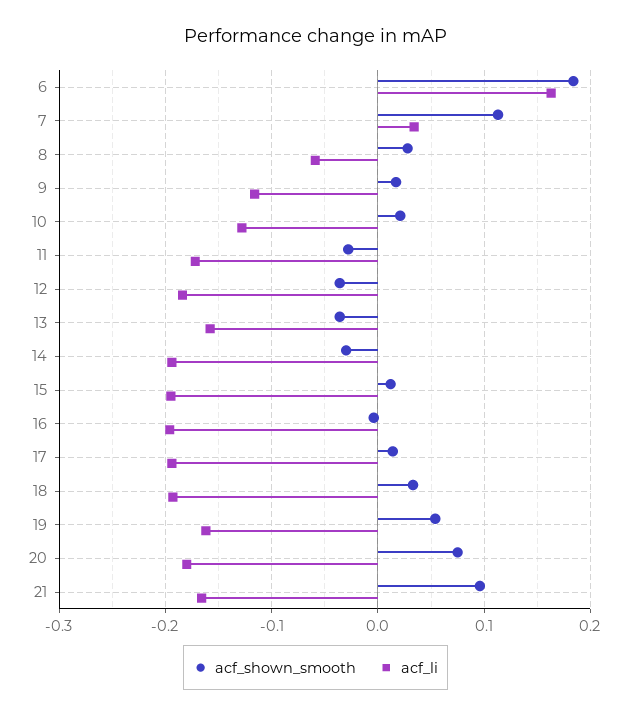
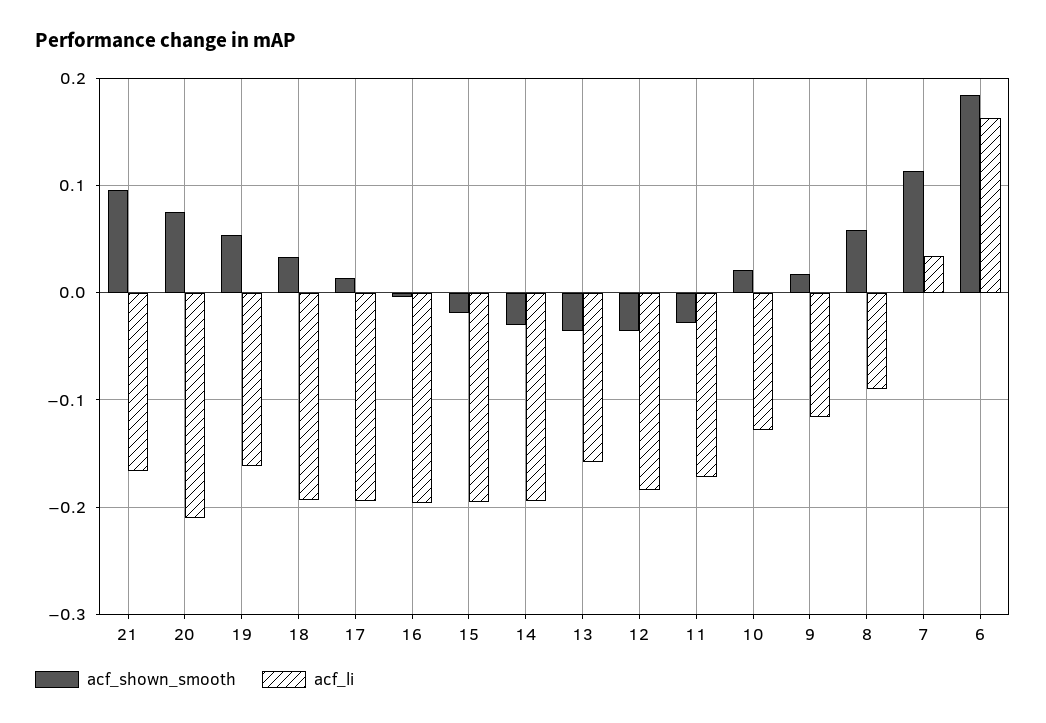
acf_shown_smooth, 8: 0.03 -> 0.06
acf_li, 8: -0.06 -> -0.09
acf_shown_smooth, 15: 0.01 -> -0.02
acf_li, 20: -0.18 -> -0.21

